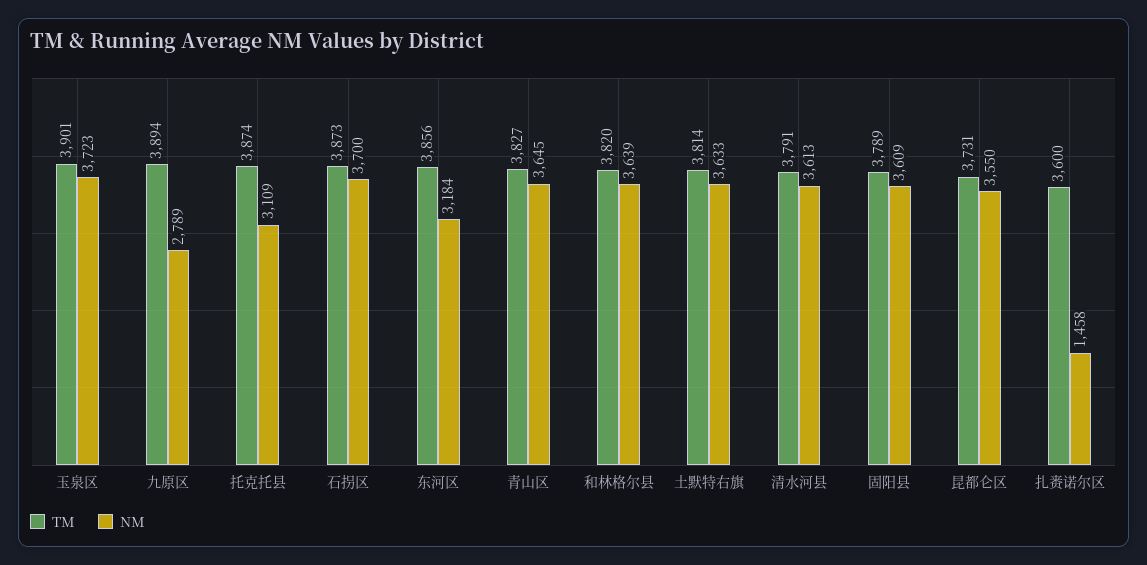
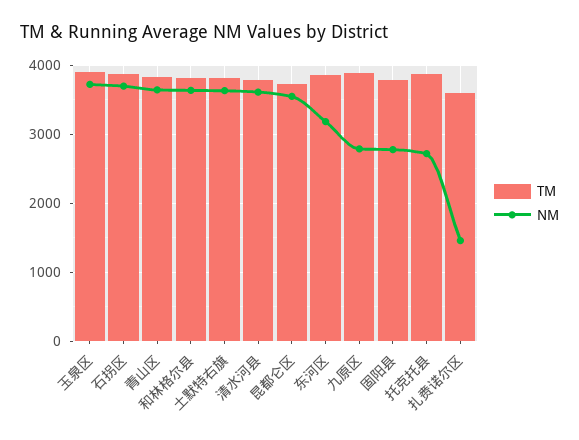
NM, 托克托县: 3109 -> 2700
NM, 固阳县: 3609 -> 2800

